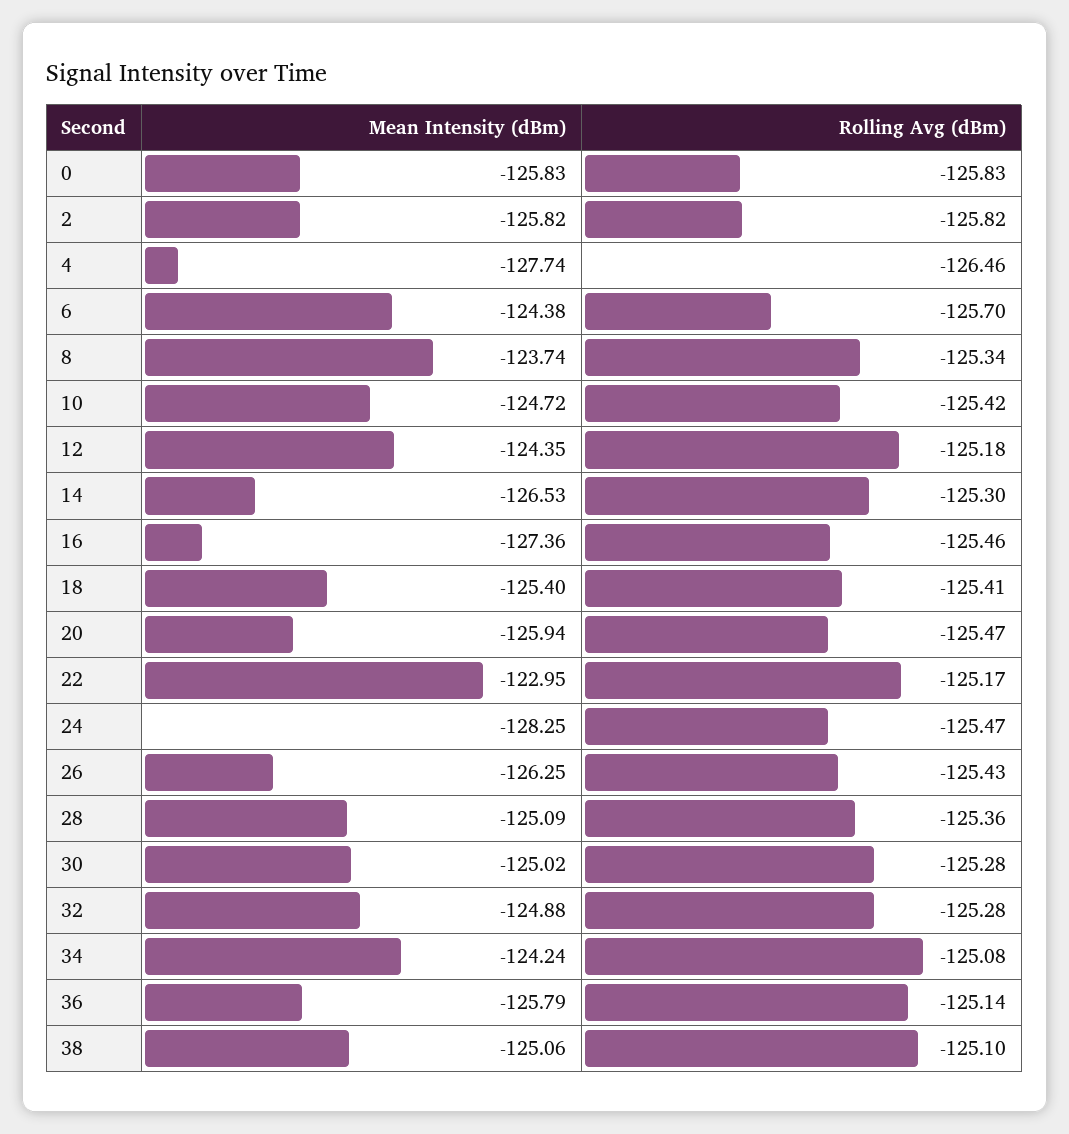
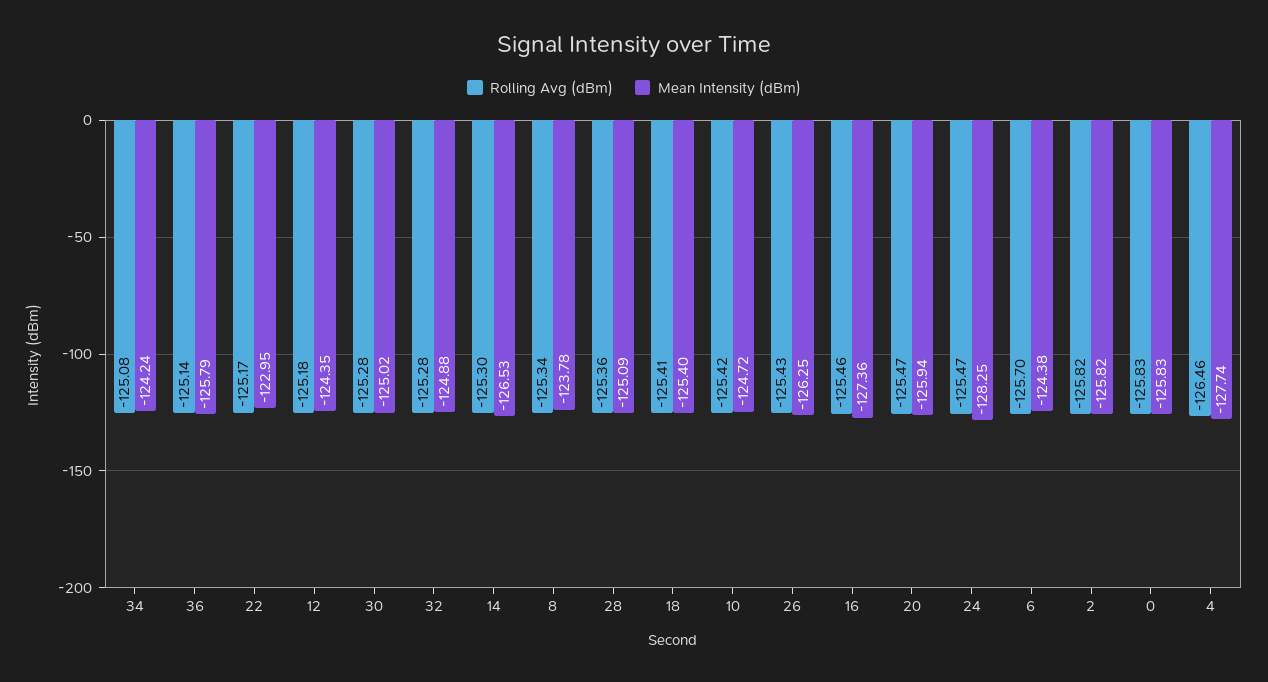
Mean Intensity (dBm), 8: -123.74 -> -123.78
Mean Intensity (dBm), 38: -125.06 -> none
Rolling Avg (dBm), 38: -125.1 -> none

